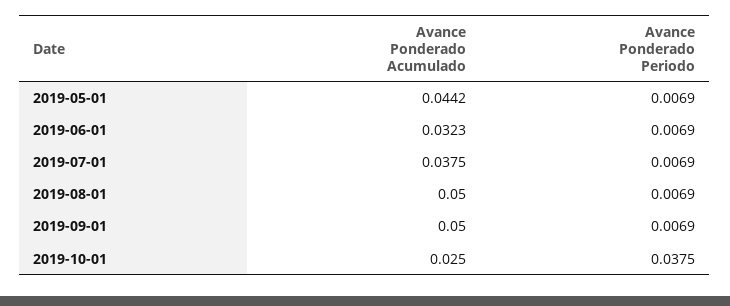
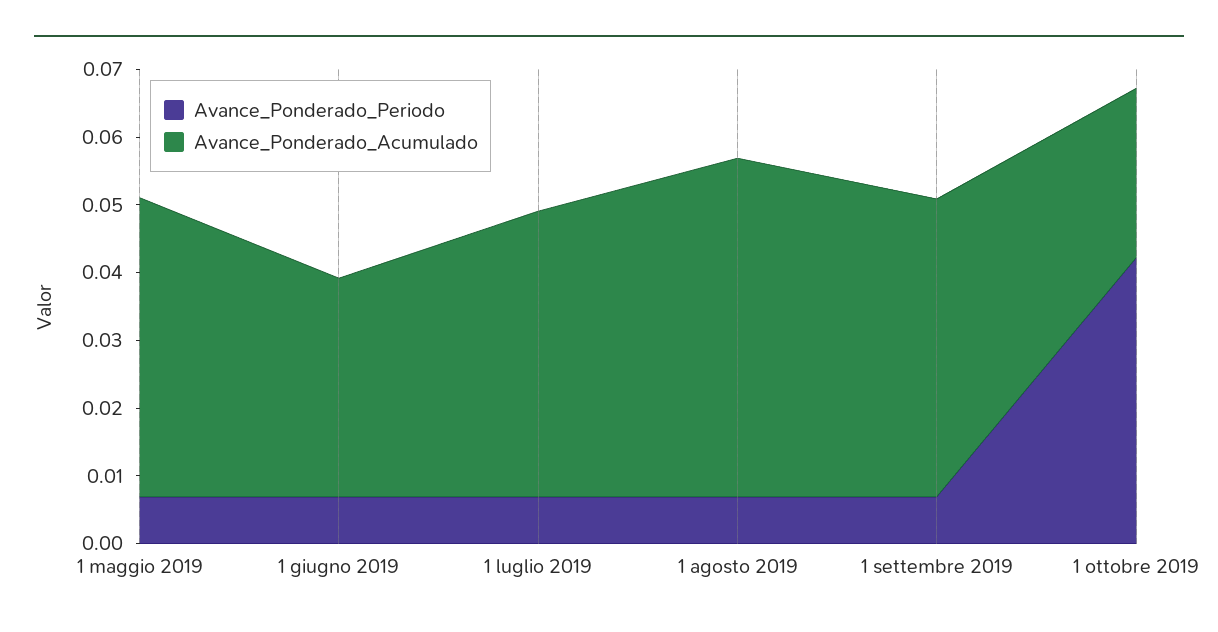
Avance Ponderado Acumulado, 2019-07-01: 0.0375 -> 0.042
Avance Ponderado Acumulado, 2019-09-01: 0.05 -> 0.044
Avance Ponderado Periodo, 2019-10-01: 0.0375 -> 0.042

